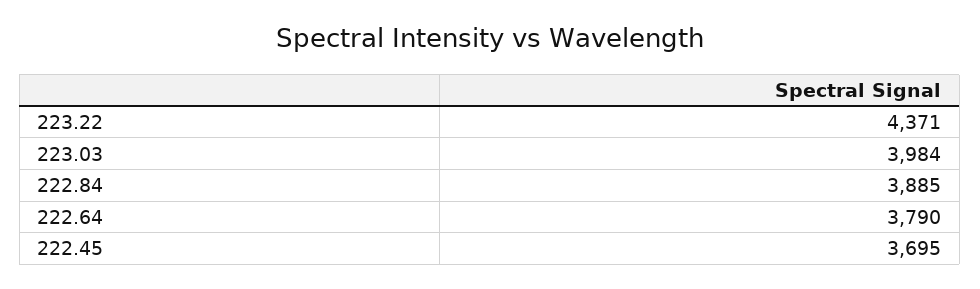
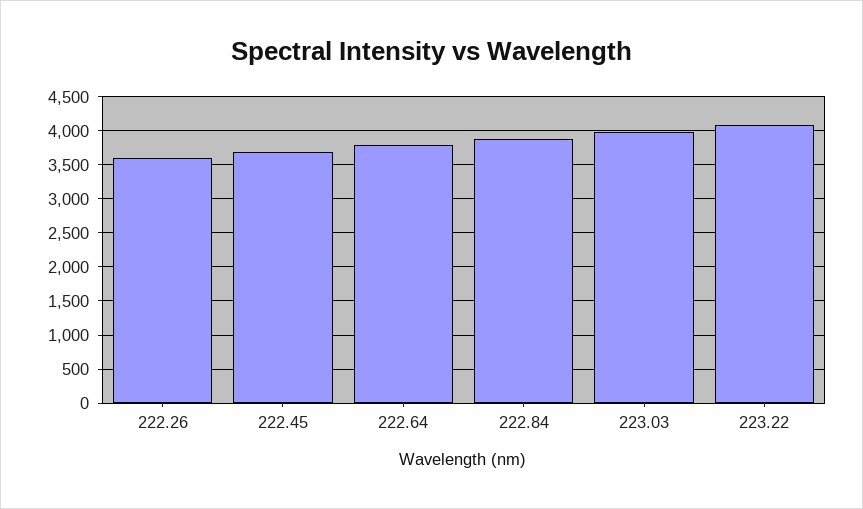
223.22: 4371 -> 4100
222.26: none -> 3600

